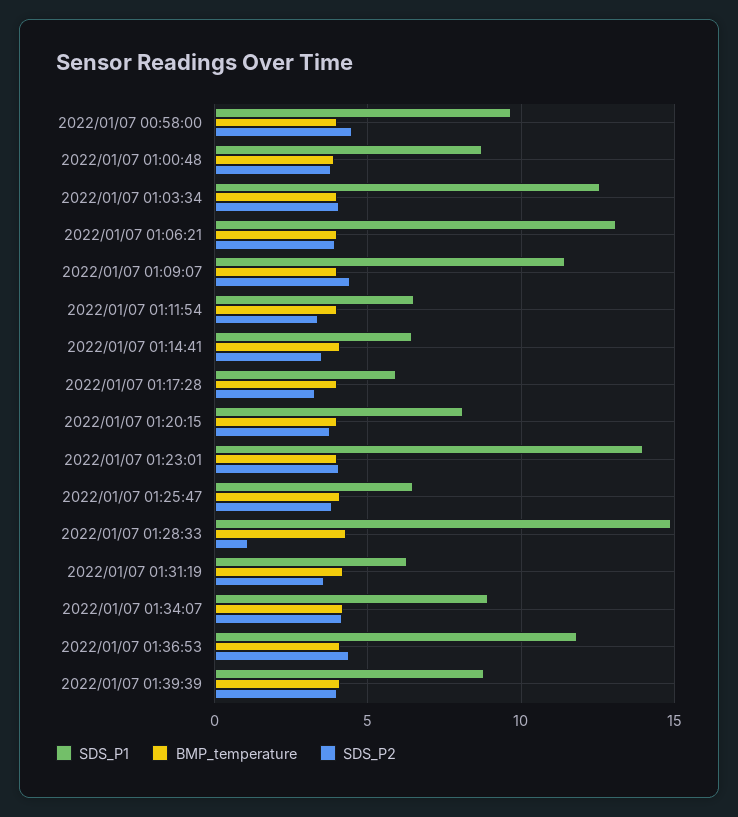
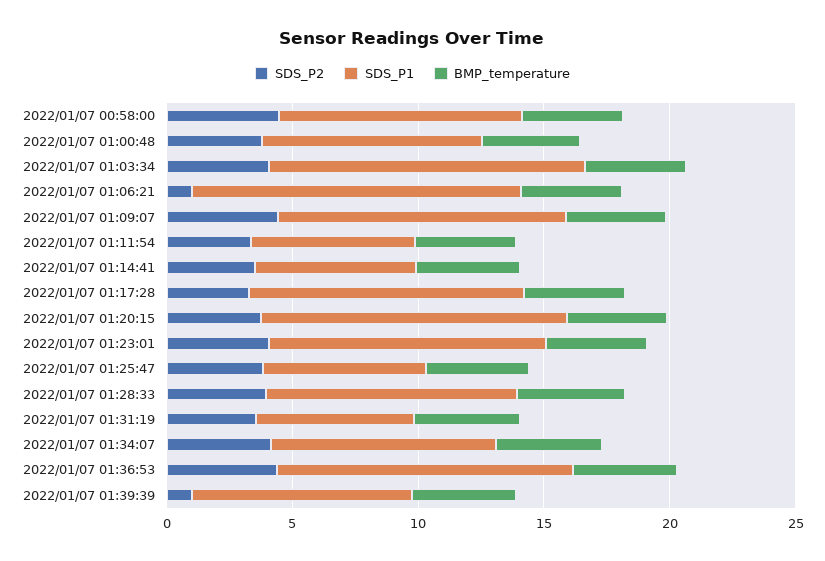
SDS_P2, 2022/01/07 01:06:21: 4 -> 1
SDS_P1, 2022/01/07 01:17:28: 6 -> 11
SDS_P1, 2022/01/07 01:20:15: 8 -> 12
SDS_P1, 2022/01/07 01:23:01: 14 -> 11
SDS_P1, 2022/01/07 01:28:33: 15 -> 10
SDS_P2, 2022/01/07 01:28:33: 1 -> 4
SDS_P2, 2022/01/07 01:39:39: 4 -> 1

